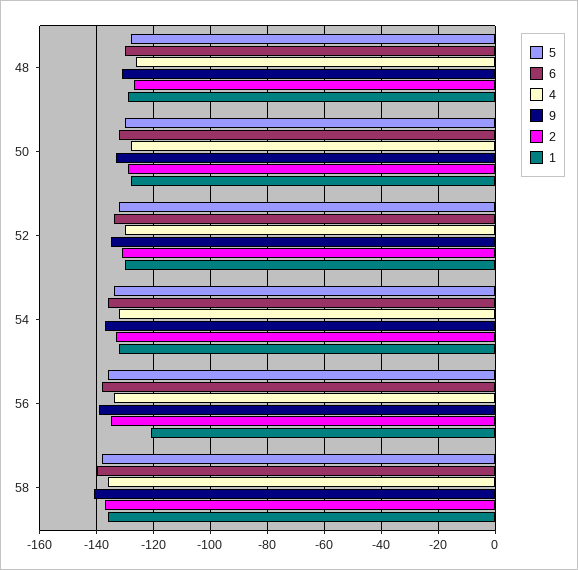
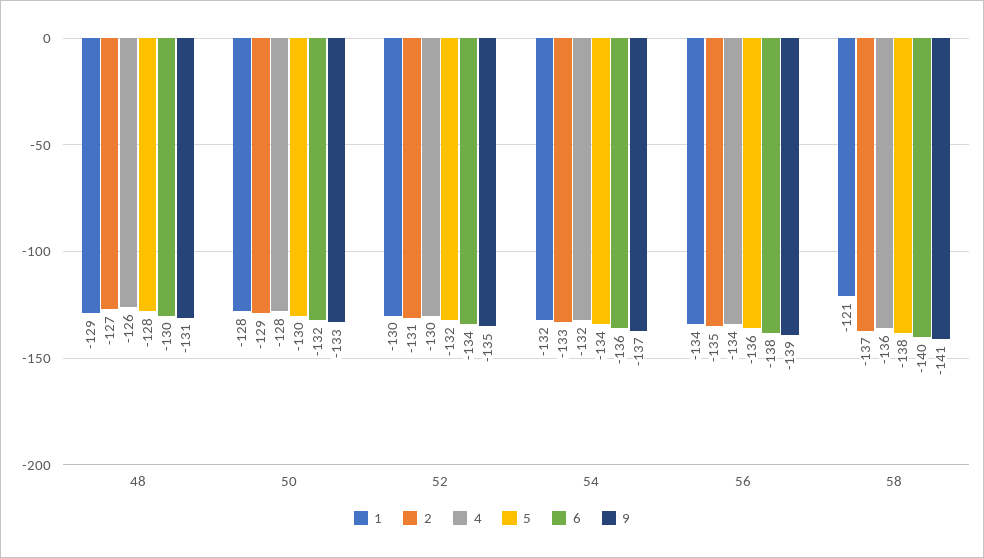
1, 56: -120 -> -134
1, 58: -135 -> -121

